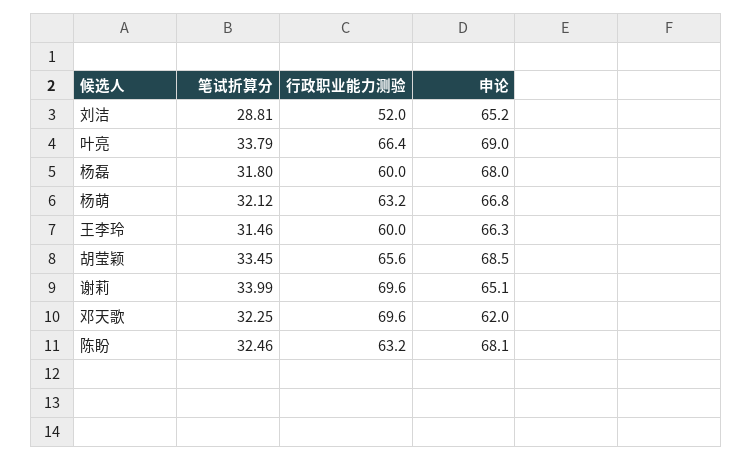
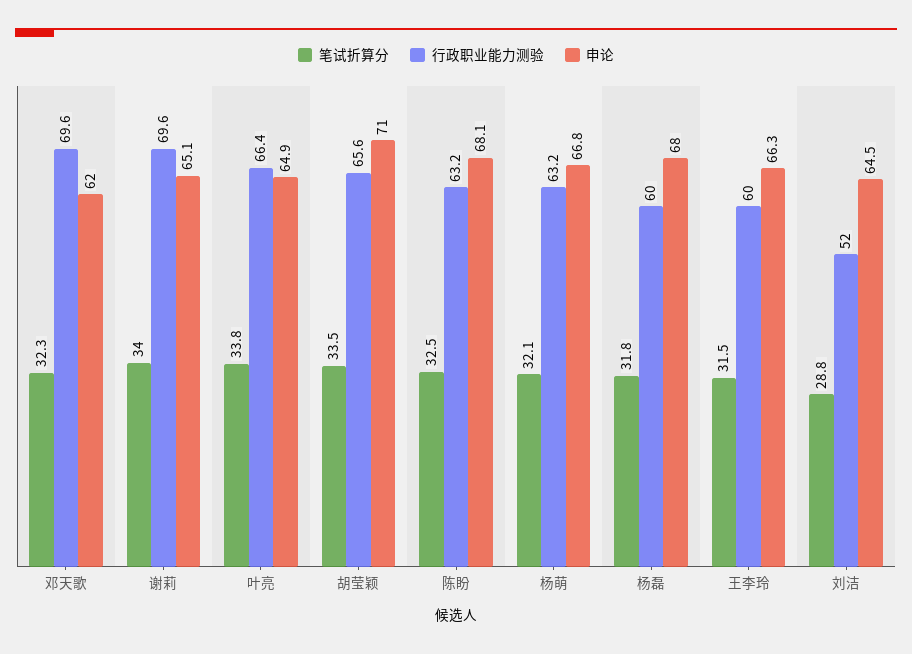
申论, 刘洁: 65.2 -> 64.5
申论, 叶亮: 69 -> 64.9
申论, 胡莹颖: 68.5 -> 71

